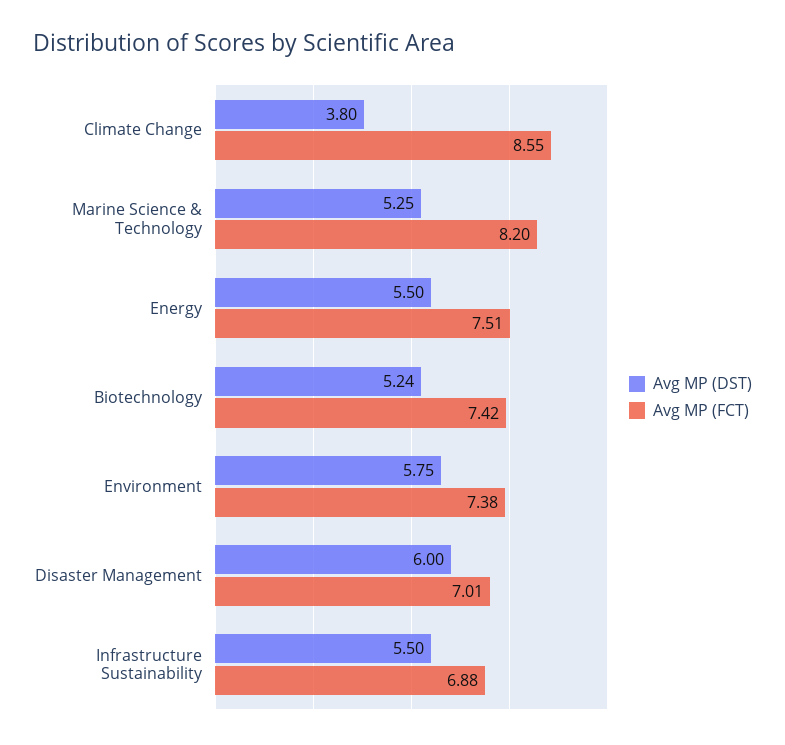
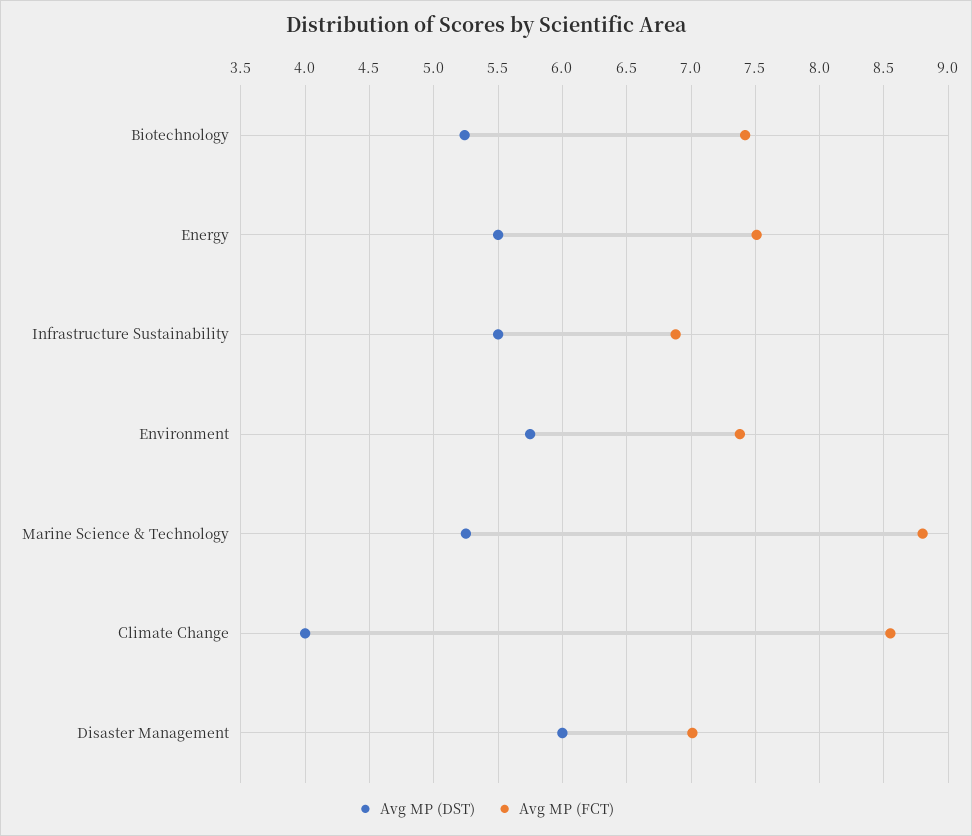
Avg MP (DST), Climate Change: 3.8 -> 4
Avg MP (FCT), Marine Science & Technology: 8.2 -> 8.8

